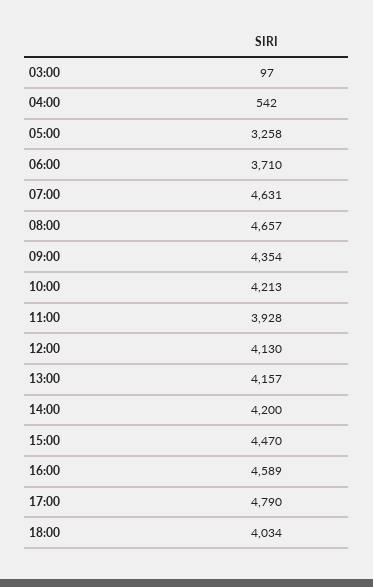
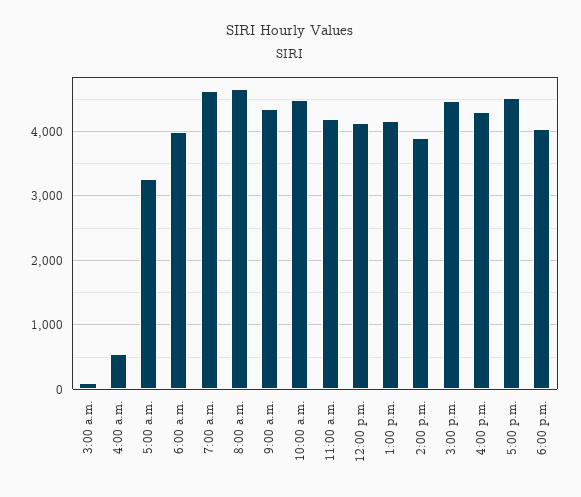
06:00: 3710 -> 4000
10:00: 4213 -> 4500
11:00: 3928 -> 4200
14:00: 4200 -> 3900
16:00: 4589 -> 4300
17:00: 4790 -> 4500

